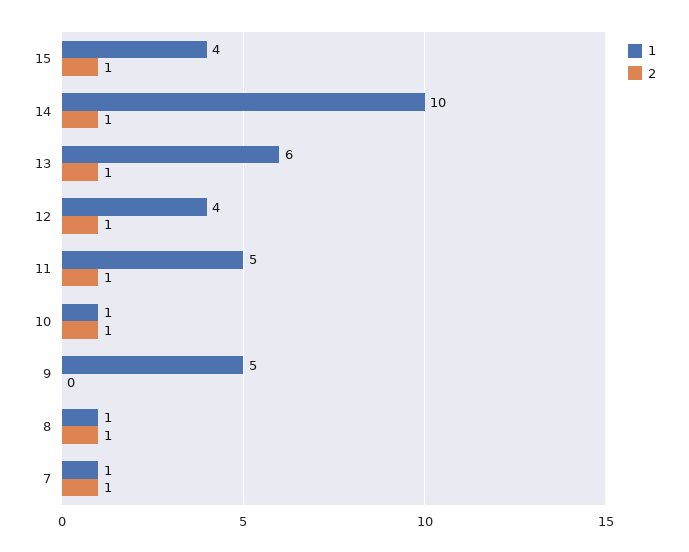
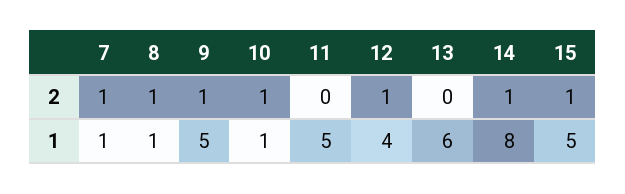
1, 15: 4 -> 5
1, 14: 10 -> 8
2, 13: 1 -> 0
2, 11: 1 -> 0
2, 9: 0 -> 1

